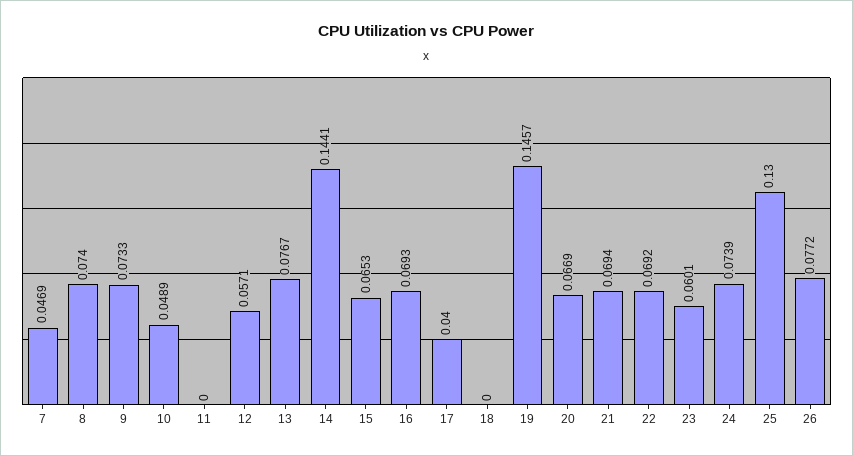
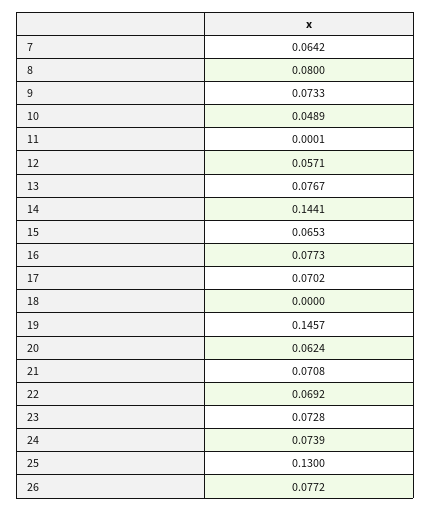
7: 0.0469 -> 0.0642
8: 0.074 -> 0.08
11: 0 -> 0.0001
16: 0.0693 -> 0.0773
17: 0.04 -> 0.0702
20: 0.0669 -> 0.0624
21: 0.0694 -> 0.0708
23: 0.0601 -> 0.0728

